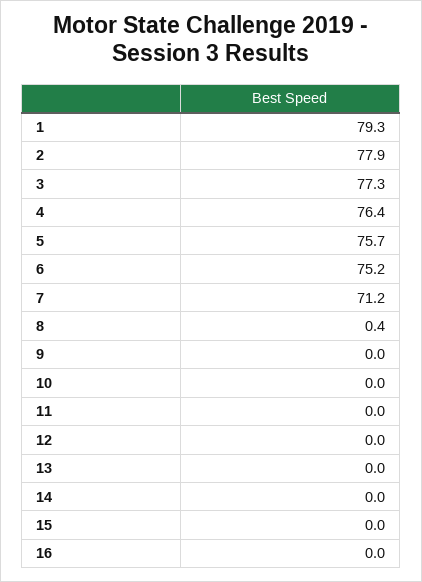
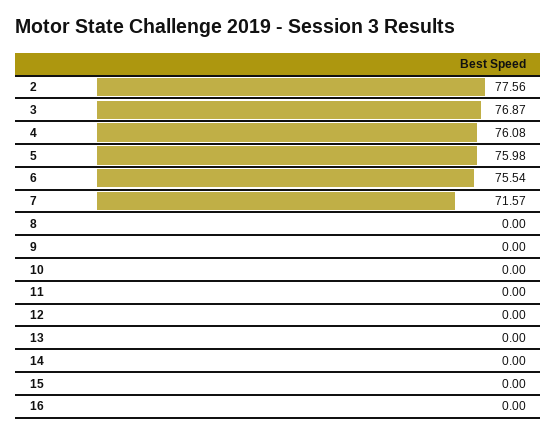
1: 79.3 -> none
2: 77.9 -> 77.56
3: 77.3 -> 76.87
4: 76.4 -> 76.08
5: 75.7 -> 75.98
6: 75.2 -> 75.54
7: 71.2 -> 71.57
8: 0.4 -> 0

